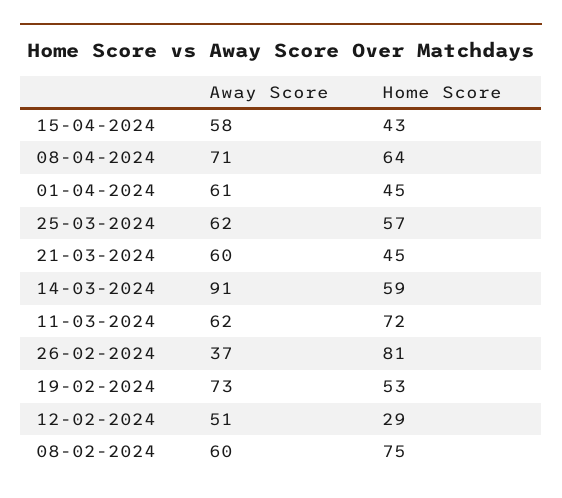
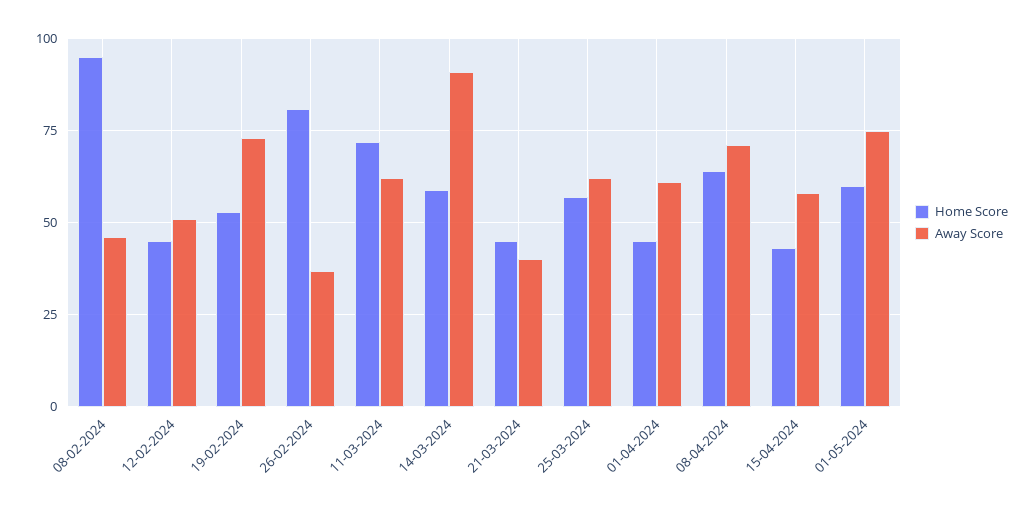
Away Score, 21-03-2024: 60 -> 40
Home Score, 12-02-2024: 29 -> 45
Away Score, 08-02-2024: 60 -> 45
Home Score, 08-02-2024: 75 -> 95
Home Score, 01-05-2024: none -> 60
Away Score, 01-05-2024: none -> 75

